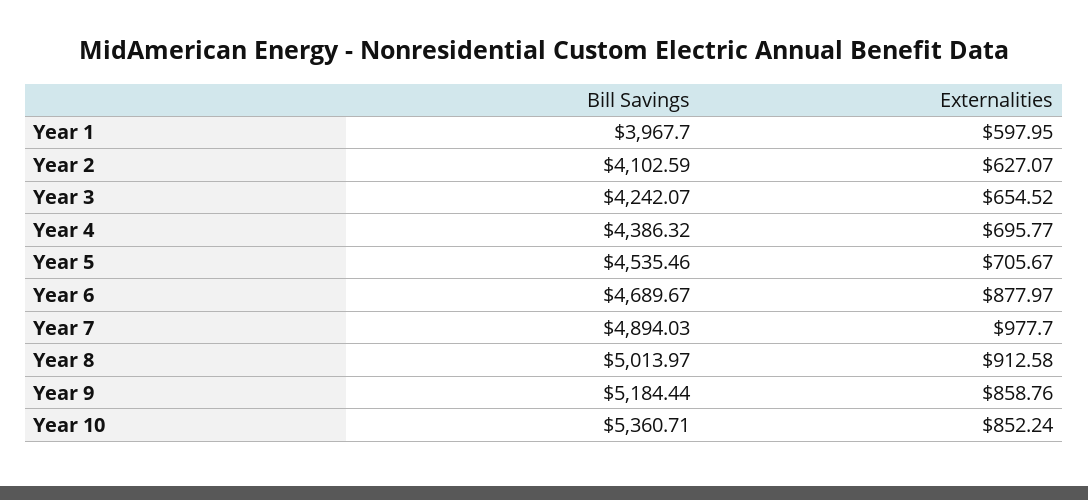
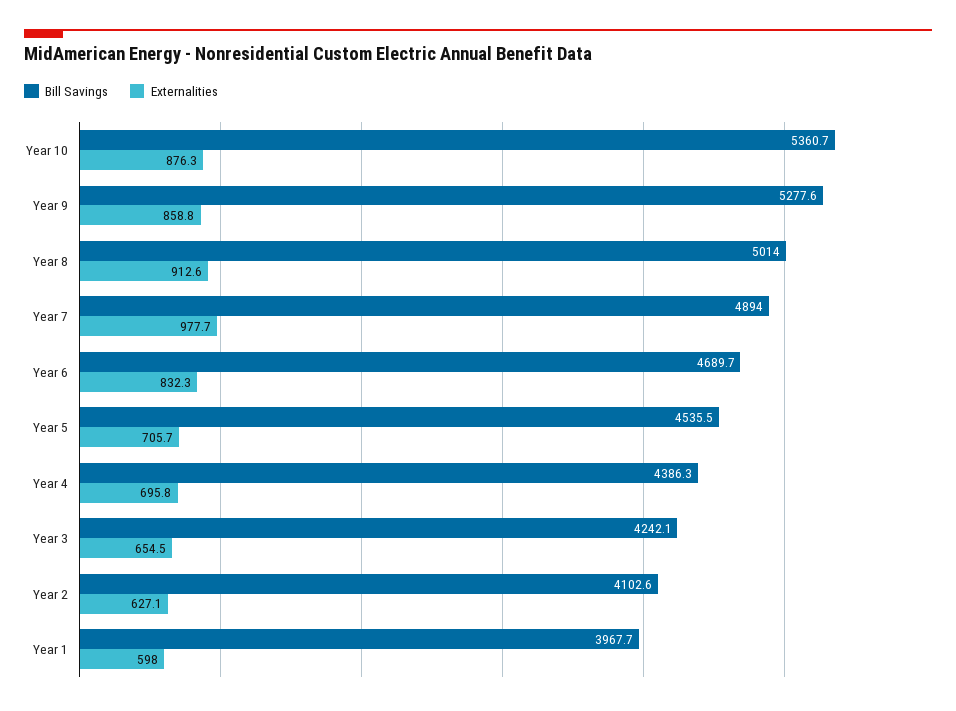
Externalities, Year 6: 877.97 -> 832.3
Bill Savings, Year 9: 5184.44 -> 5277.6
Externalities, Year 10: 852.24 -> 876.3

